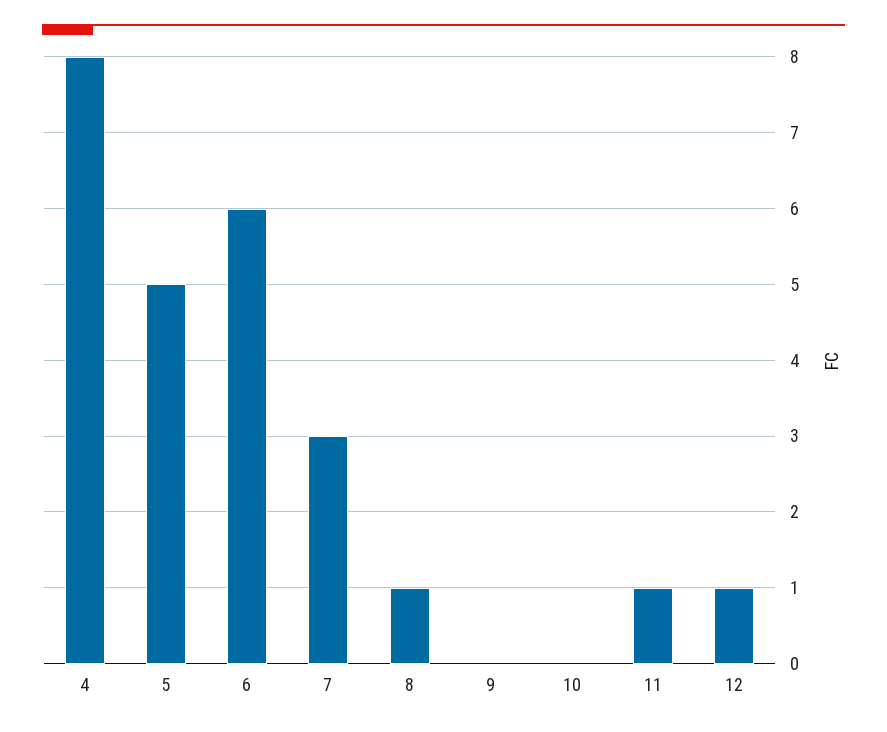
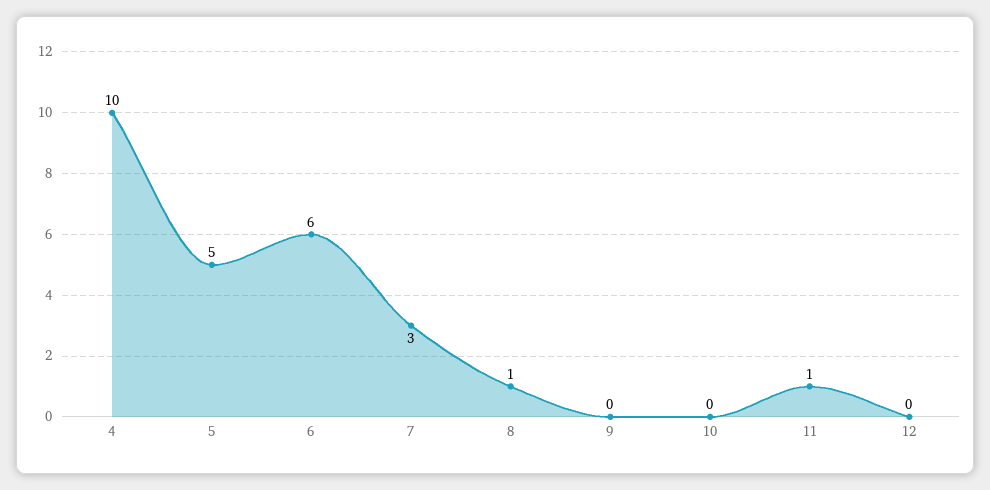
4: 8 -> 10
12: 1 -> 0

